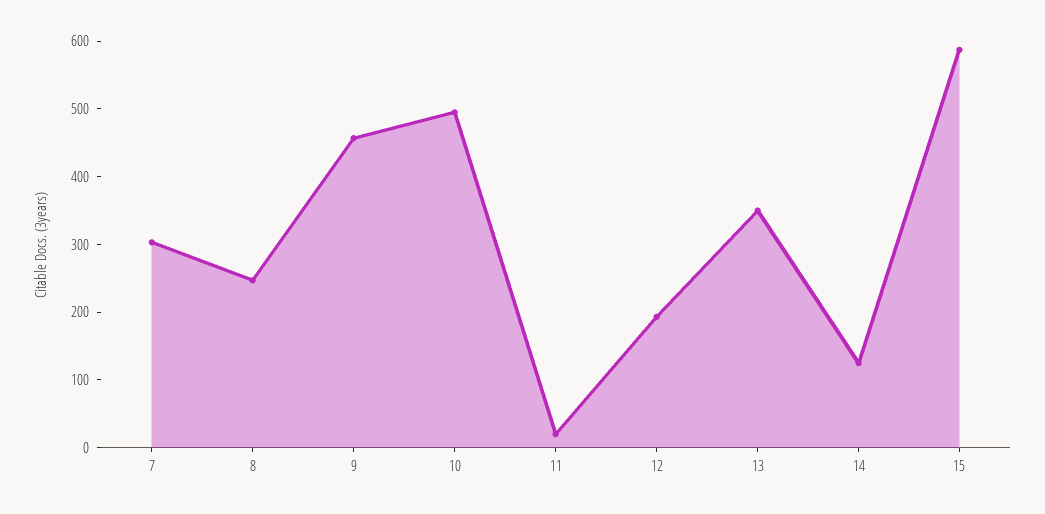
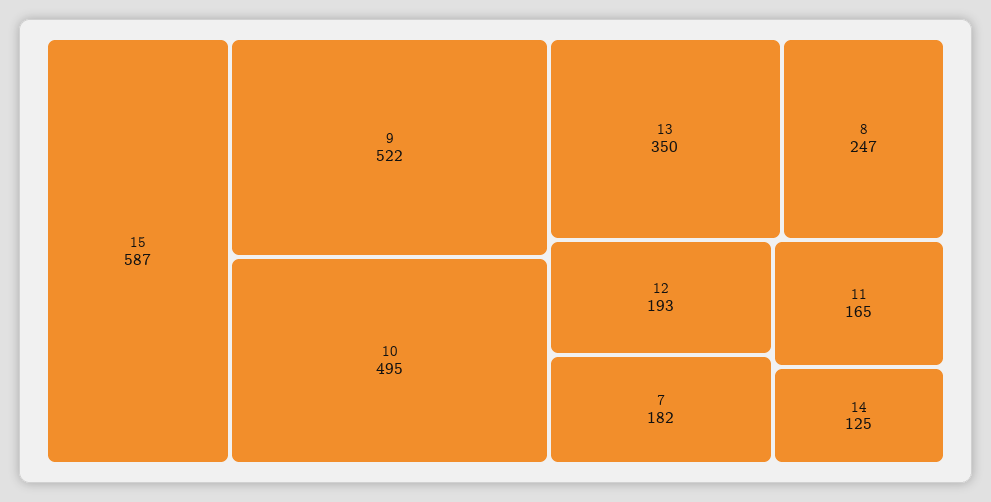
7: 300 -> 182
9: 460 -> 522
11: 20 -> 165

